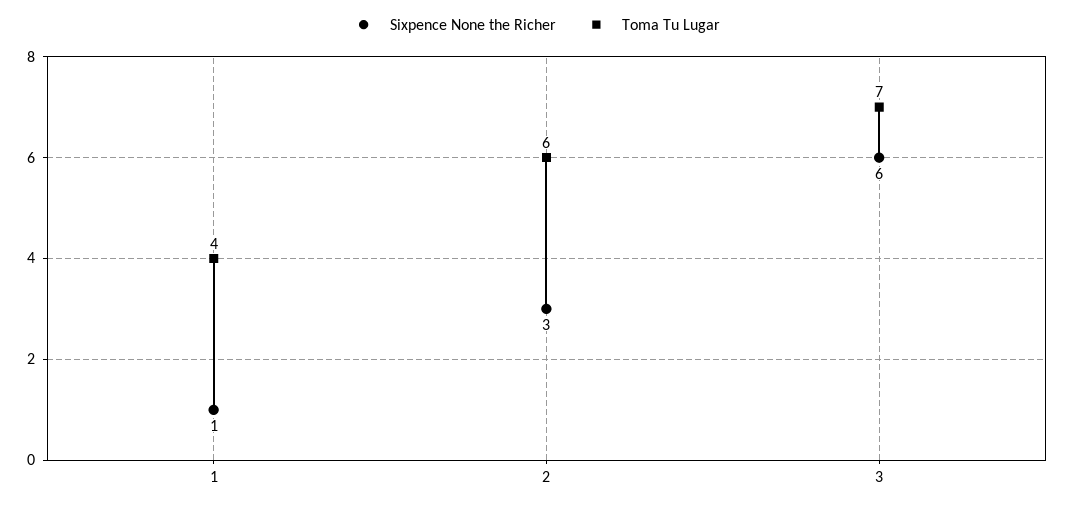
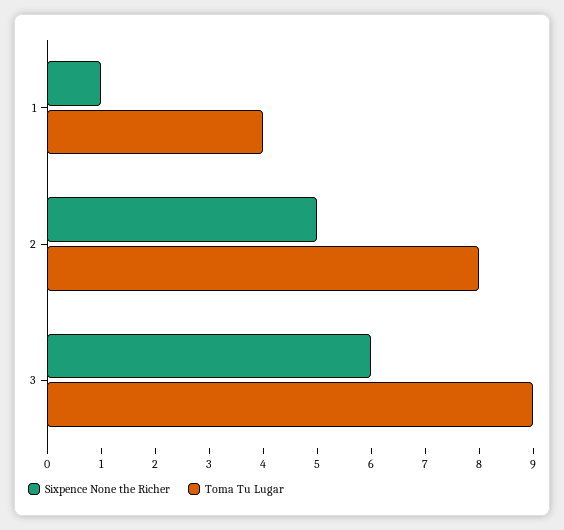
Sixpence None the Richer, 2: 3 -> 5
Toma Tu Lugar, 2: 6 -> 8
Toma Tu Lugar, 3: 7 -> 9

